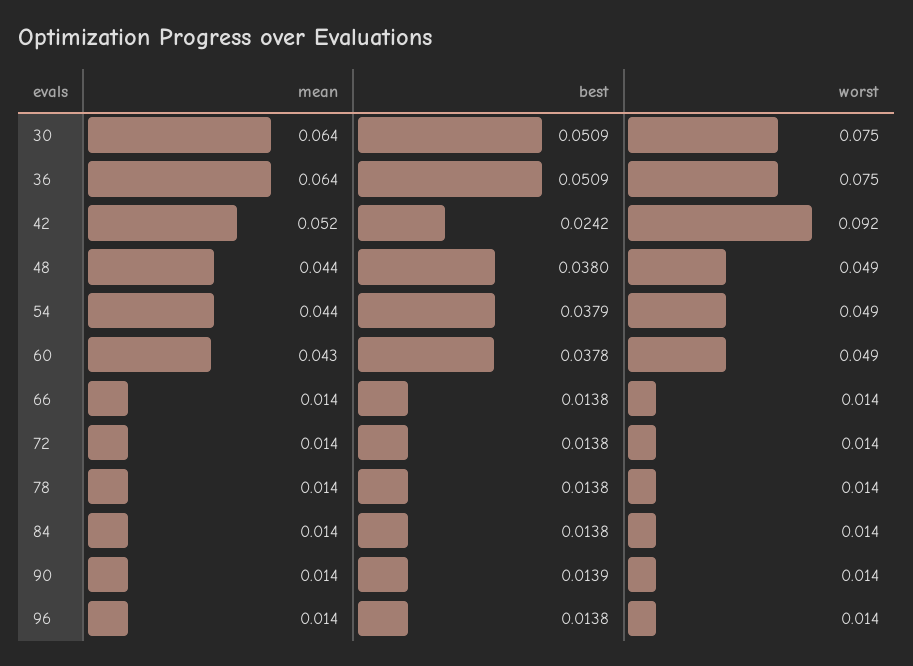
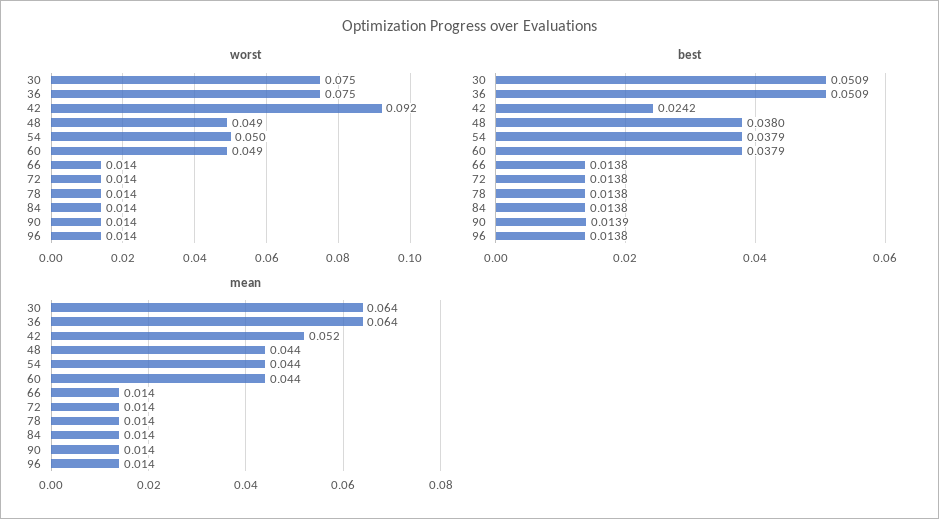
worst, 54: 0.049 -> 0.05
mean, 60: 0.043 -> 0.044
best, 60: 0.0378 -> 0.0379

